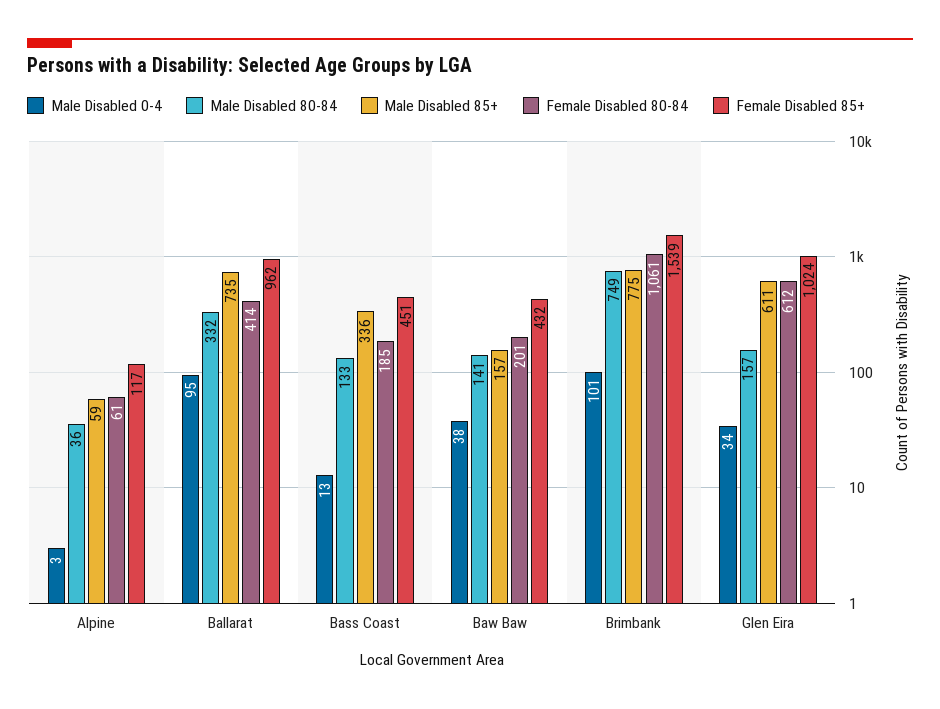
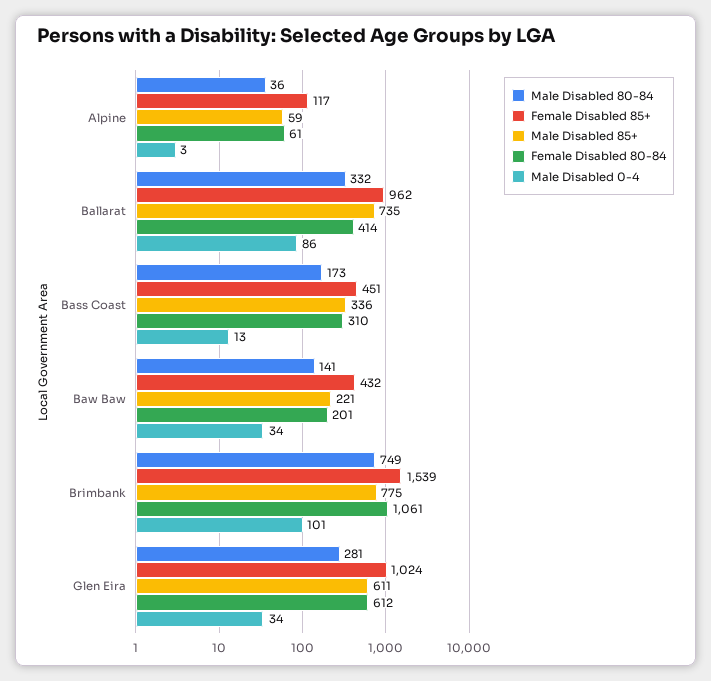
Male Disabled 0-4, Ballarat: 95 -> 86
Male Disabled 80-84, Bass Coast: 133 -> 173
Female Disabled 80-84, Bass Coast: 185 -> 310
Male Disabled 0-4, Baw Baw: 38 -> 34
Male Disabled 85+, Baw Baw: 157 -> 221
Male Disabled 80-84, Glen Eira: 157 -> 281

